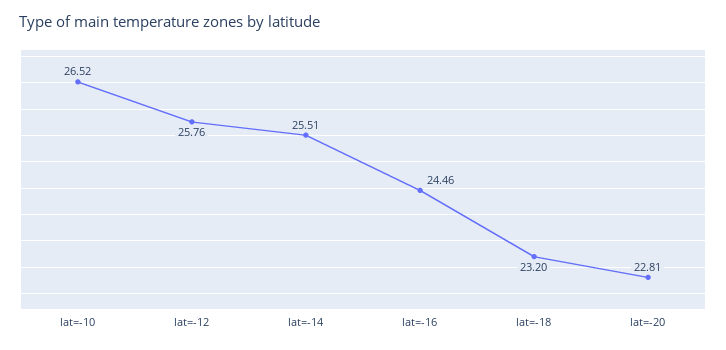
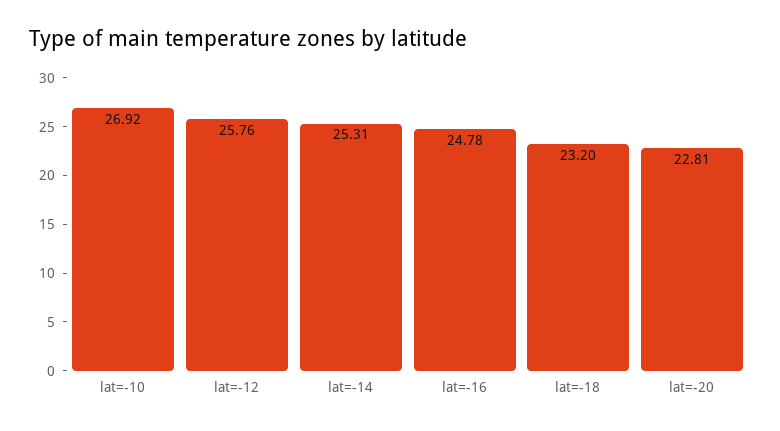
lat=-10: 26.52 -> 26.92
lat=-14: 25.51 -> 25.31
lat=-16: 24.46 -> 24.78

